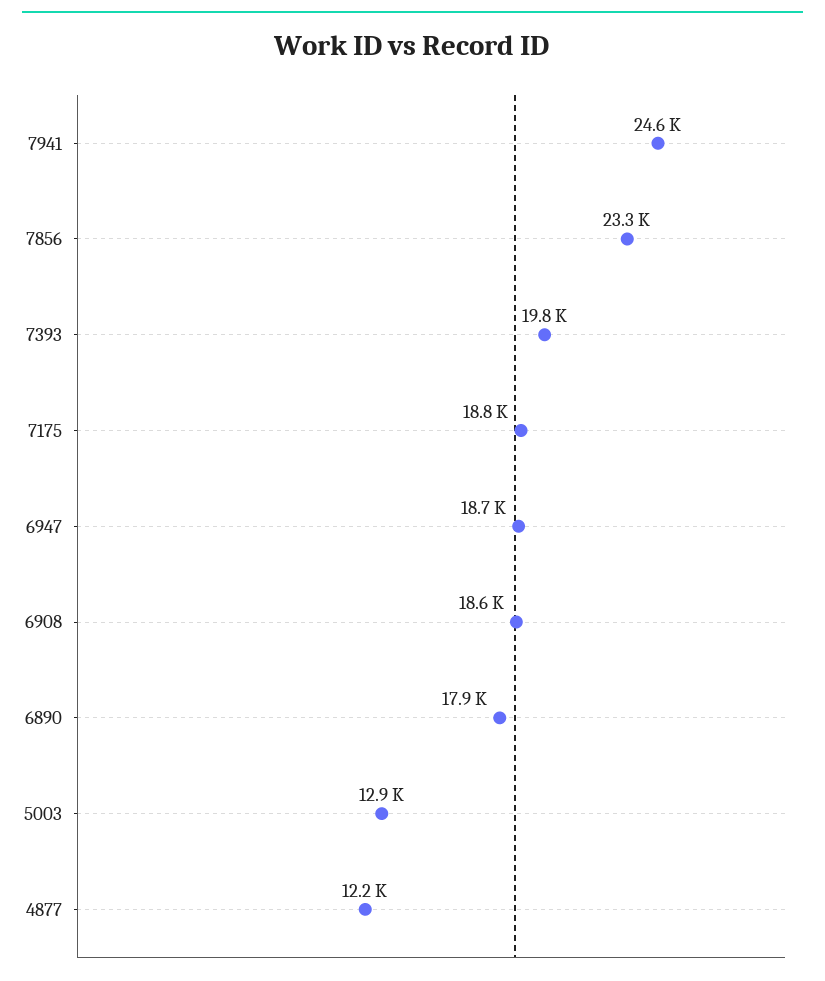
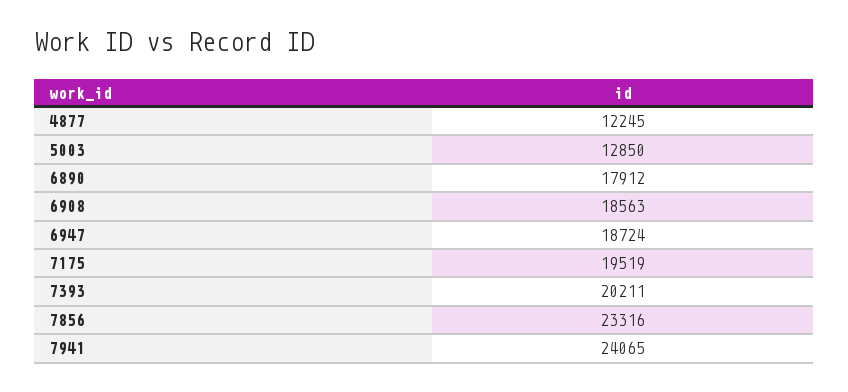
7941: 24600 -> 24065
7393: 19800 -> 20211
7175: 18800 -> 19519

